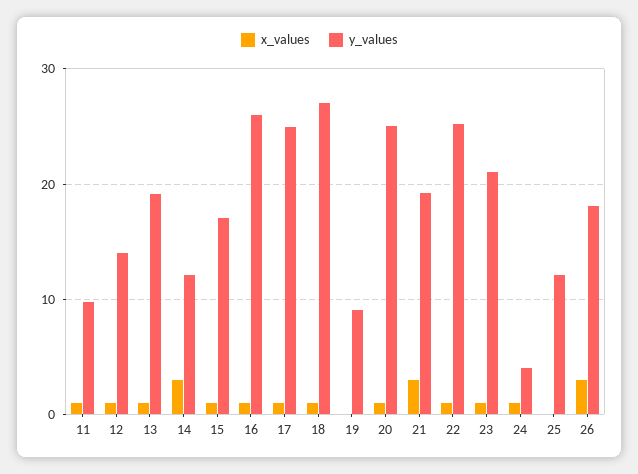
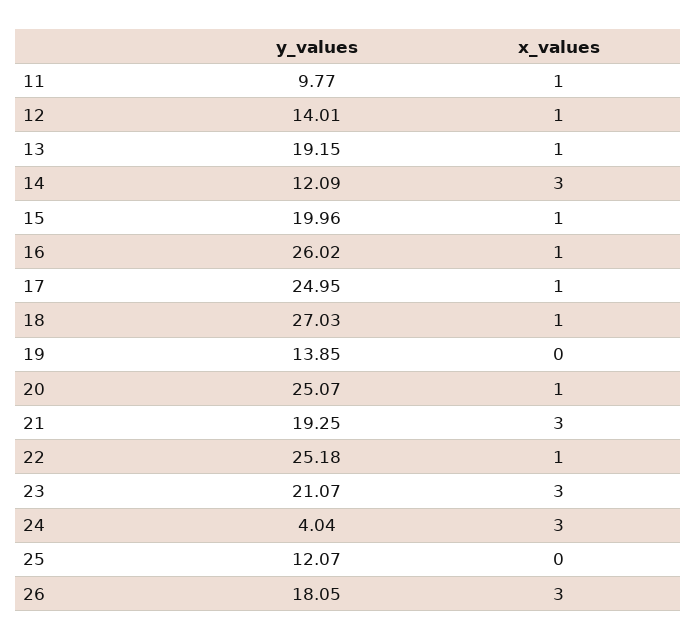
y_values, 15: 17 -> 19.96
y_values, 19: 9 -> 13.85
x_values, 23: 1 -> 3
x_values, 24: 1 -> 3

